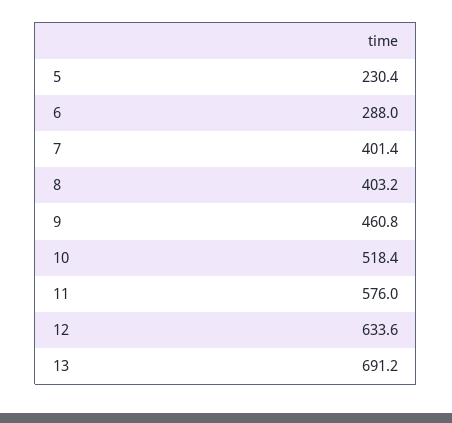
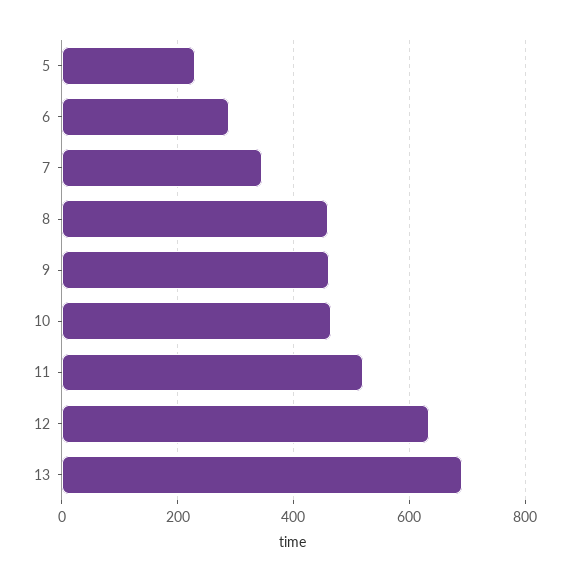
7: 401.4 -> 340
8: 403.2 -> 460
10: 518.4 -> 460
11: 576 -> 520

